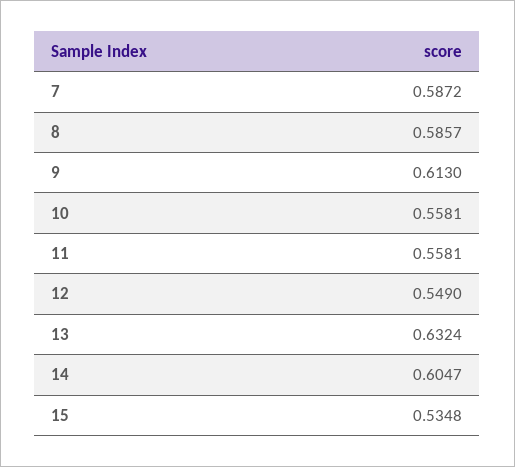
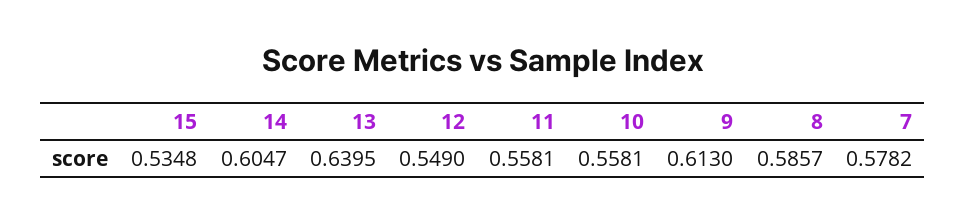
7: 0.5872 -> 0.5782
13: 0.6324 -> 0.6395

